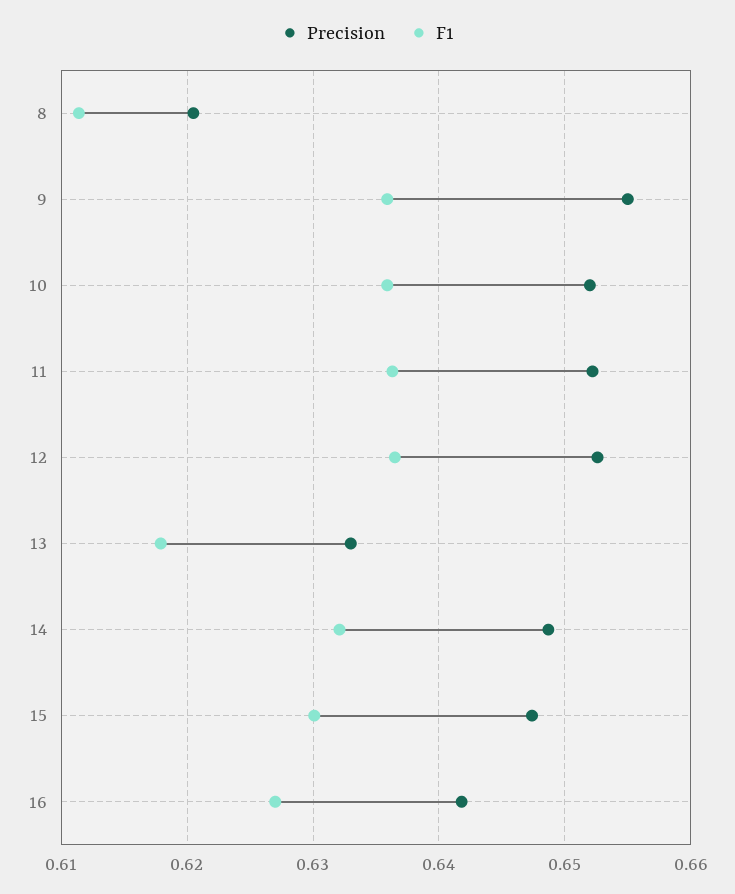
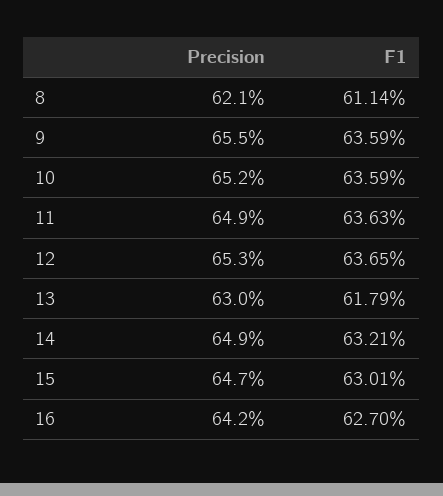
Precision, 11: 0.652 -> 0.649
Precision, 13: 0.633 -> 0.63

